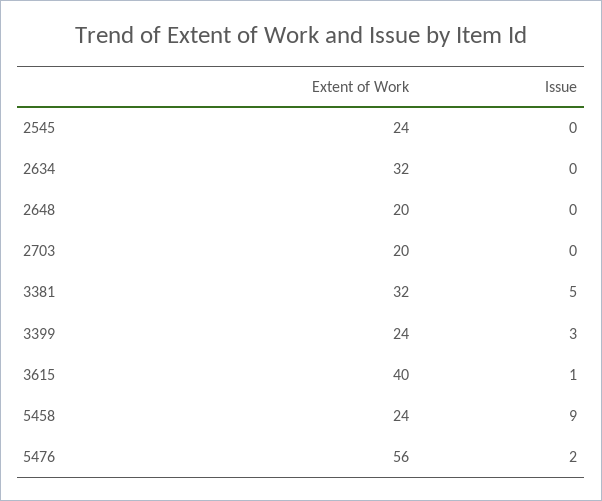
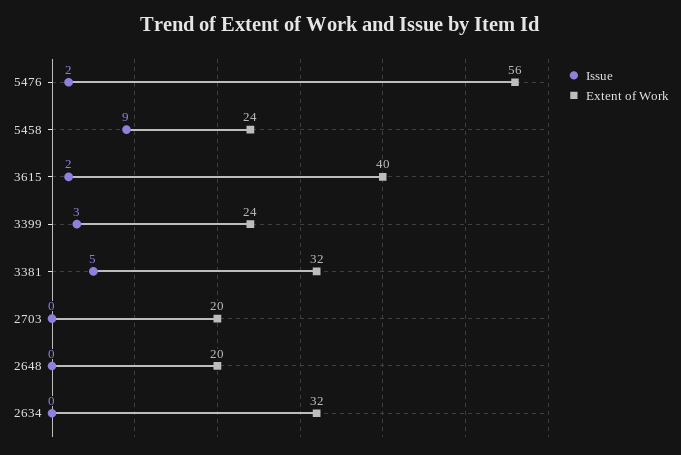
Extent of Work, 2545: 24 -> none
Issue, 2545: 0 -> none
Issue, 3615: 1 -> 2

